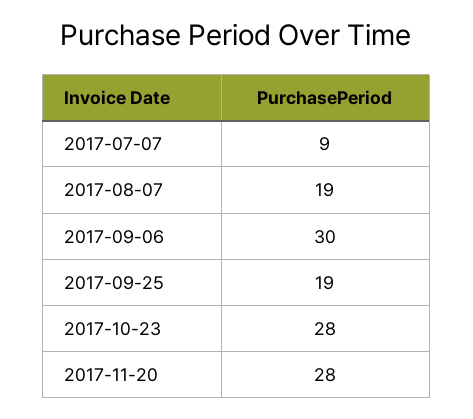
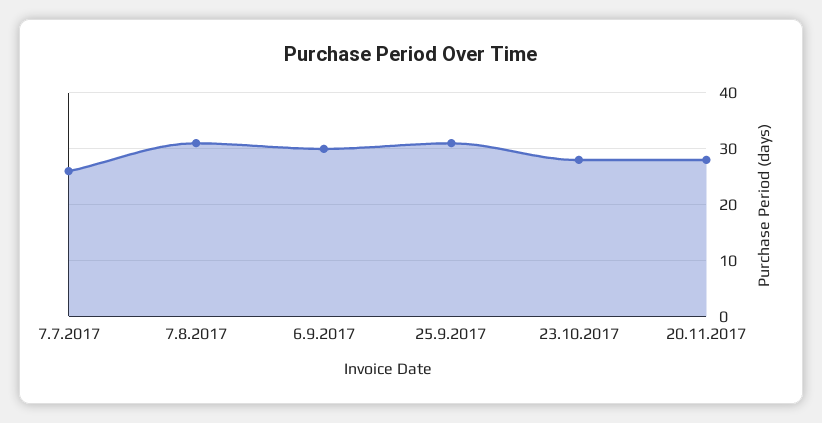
2017-07-07: 9 -> 25
2017-08-07: 19 -> 30
2017-09-25: 19 -> 30

